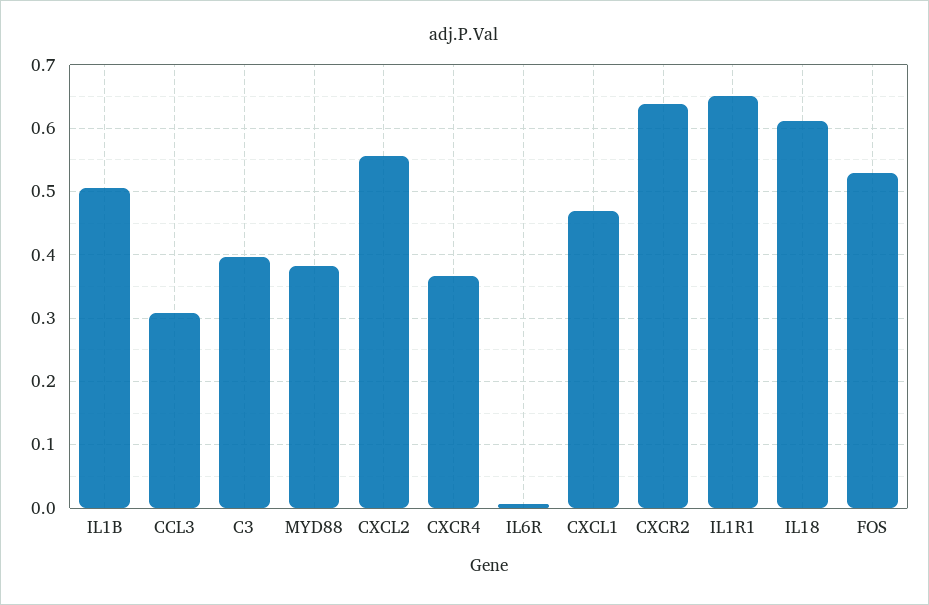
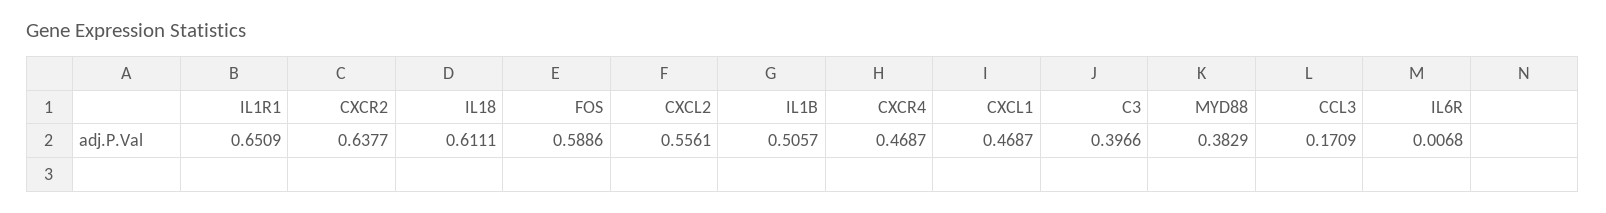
CCL3: 0.31 -> 0.1709
CXCR4: 0.37 -> 0.4687
FOS: 0.53 -> 0.5886

